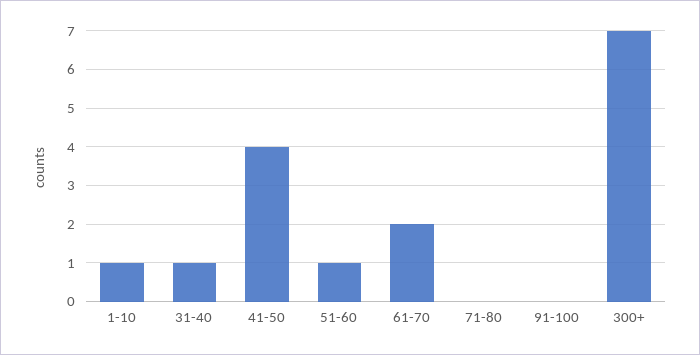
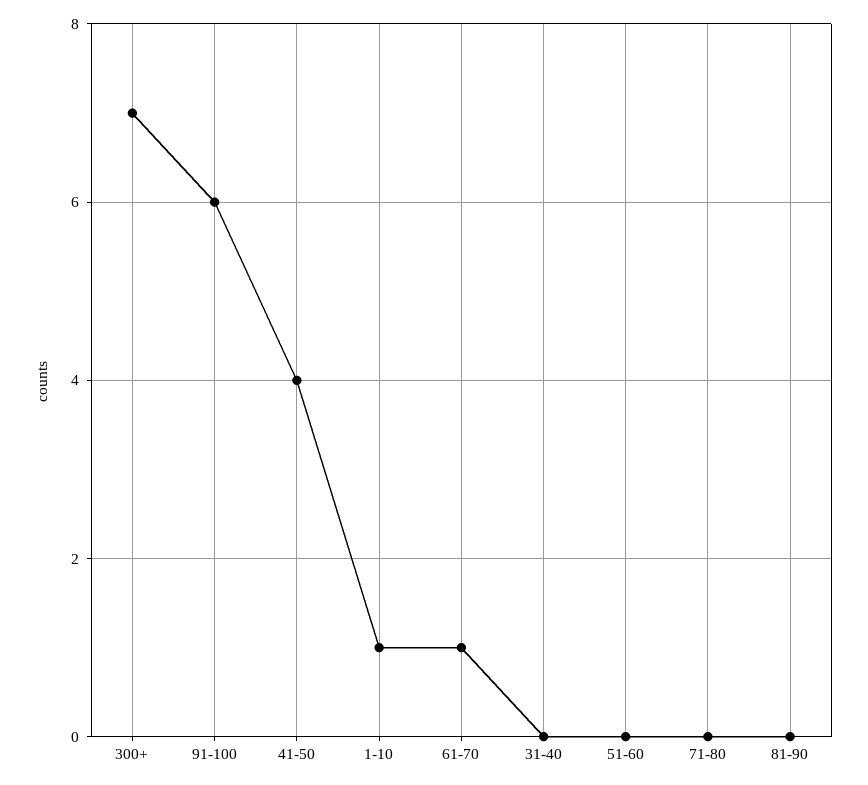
31-40: 1 -> 0
51-60: 1 -> 0
61-70: 2 -> 1
91-100: 0 -> 6
81-90: none -> 0

